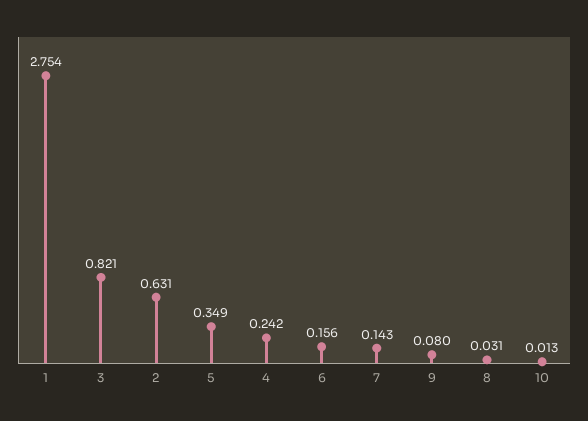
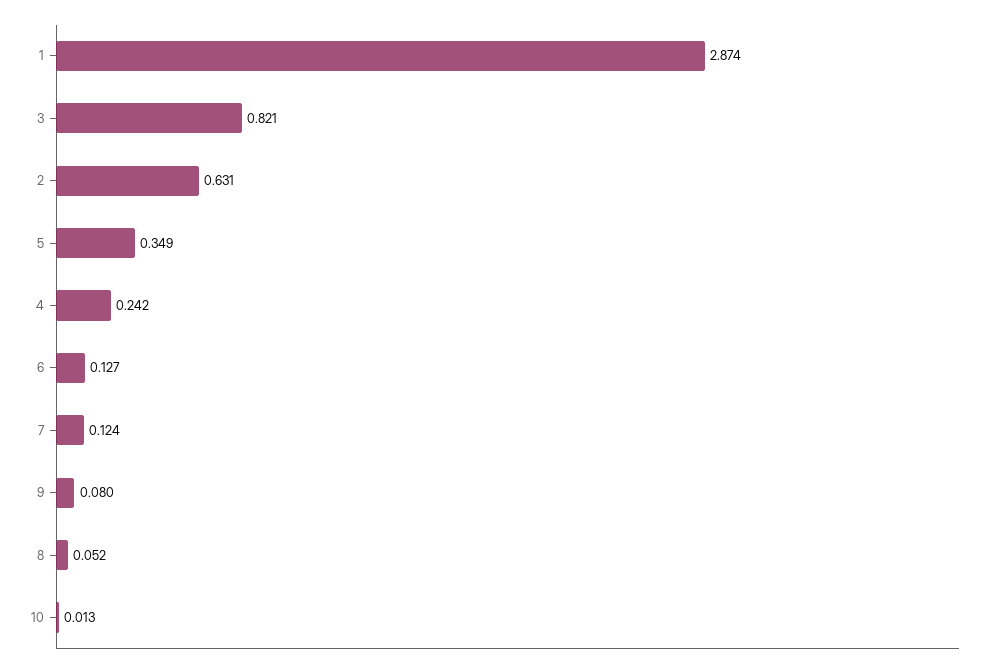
1: 2.754 -> 2.874
6: 0.156 -> 0.127
7: 0.143 -> 0.124
8: 0.031 -> 0.052

